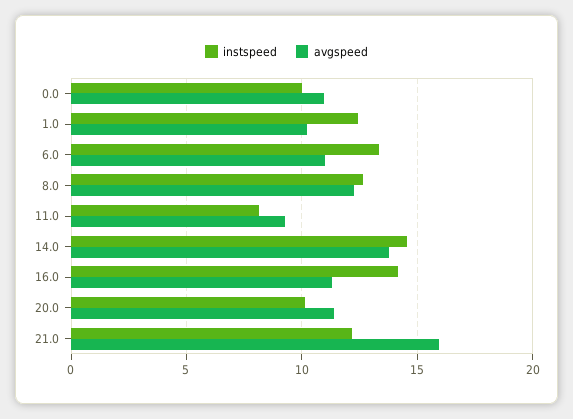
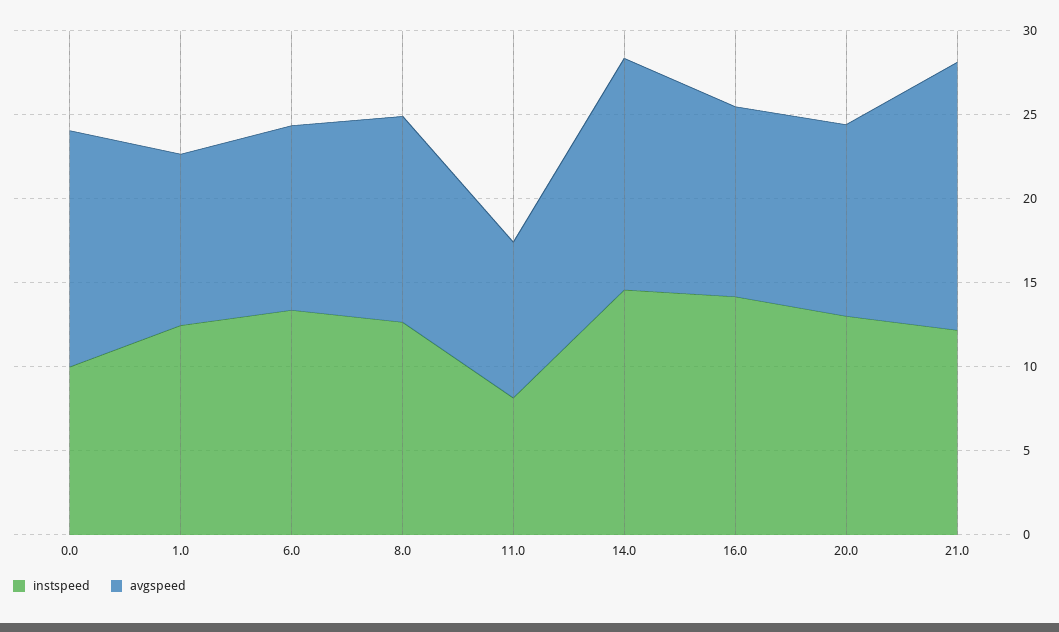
avgspeed, 0.0: 11 -> 14
instspeed, 20.0: 10 -> 13

